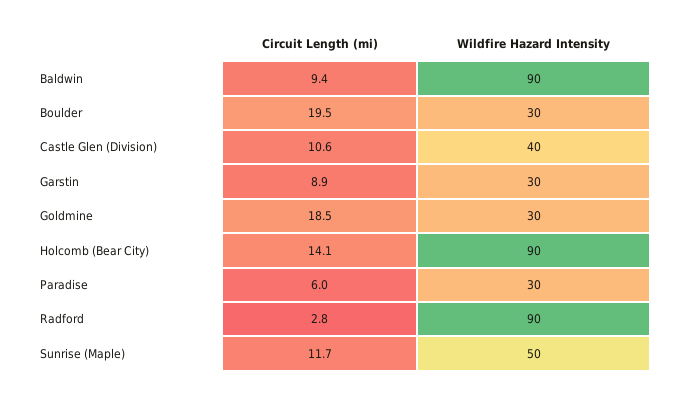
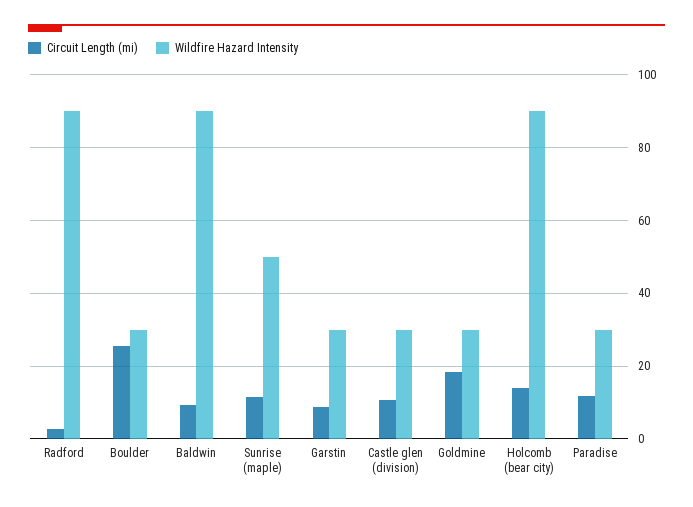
Circuit Length (mi), Boulder: 19.5 -> 26
Wildfire Hazard Intensity, Castle Glen (Division): 40 -> 30
Circuit Length (mi), Paradise: 6 -> 12

